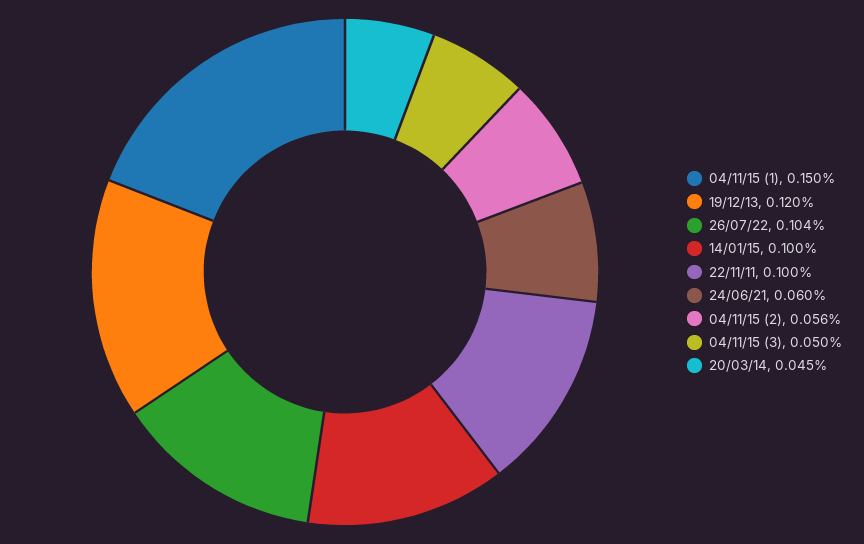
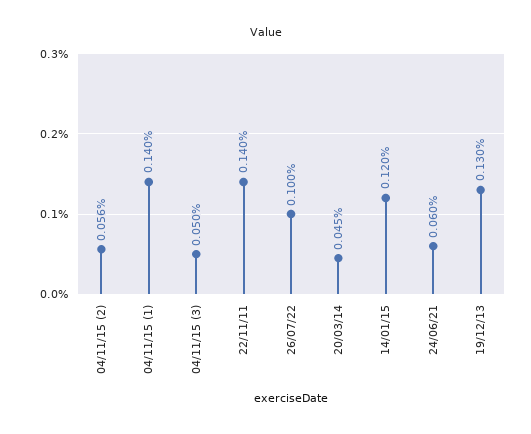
04/11/15 (1): 0.15 -> 0.14
19/12/13: 0.12 -> 0.13
26/07/22: 0.104 -> 0.1
14/01/15: 0.1 -> 0.12
22/11/11: 0.1 -> 0.14

